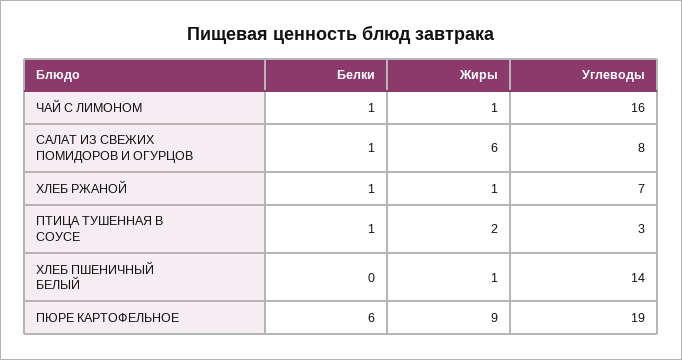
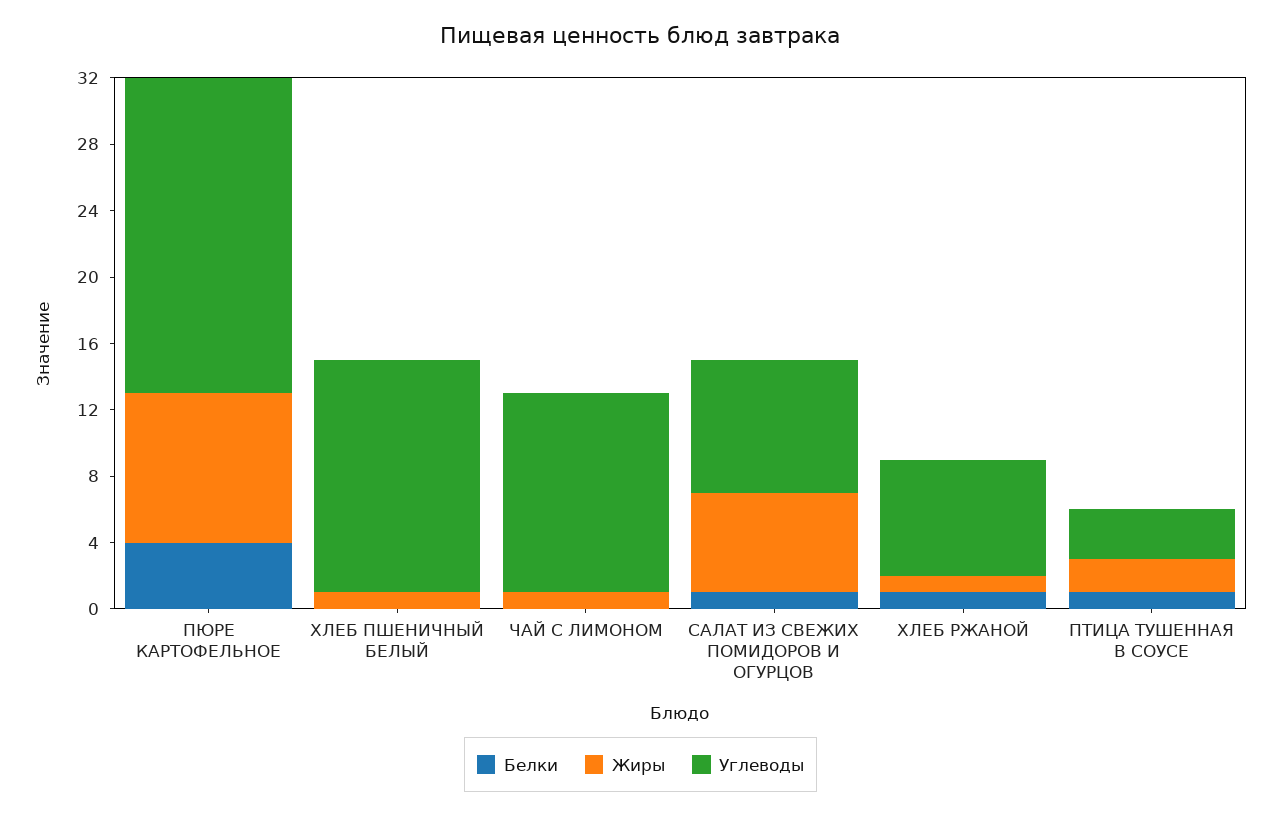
Белки, ЧАЙ С ЛИМОНОМ: 1 -> 0
Углеводы, ЧАЙ С ЛИМОНОМ: 16 -> 12
Белки, ПЮРЕ КАРТОФЕЛЬНОЕ: 6 -> 4

